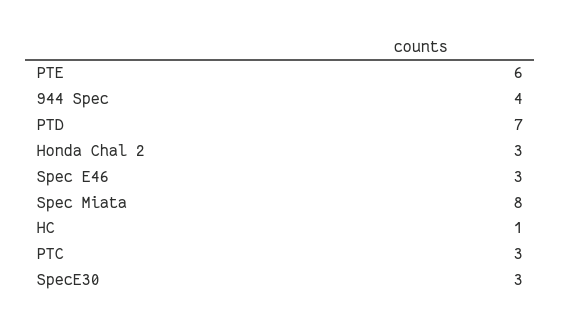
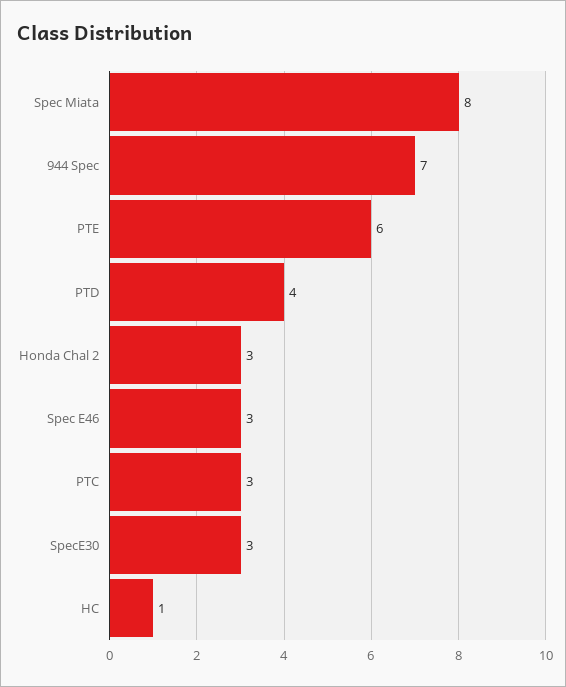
944 Spec: 4 -> 7
PTD: 7 -> 4

